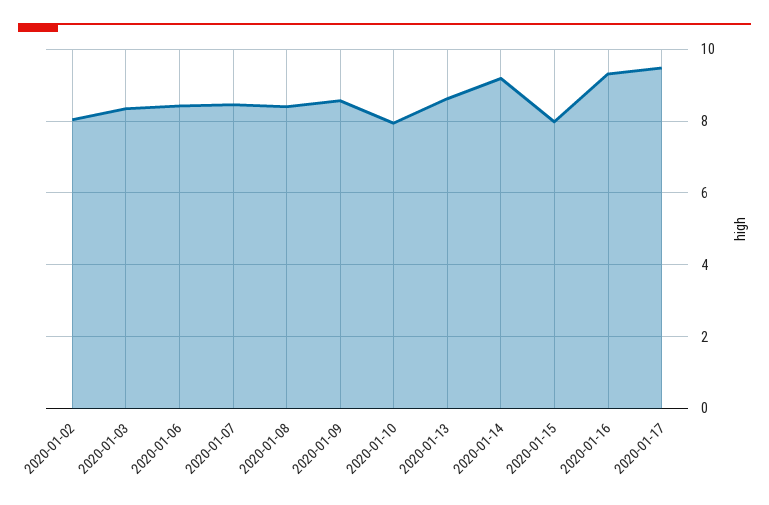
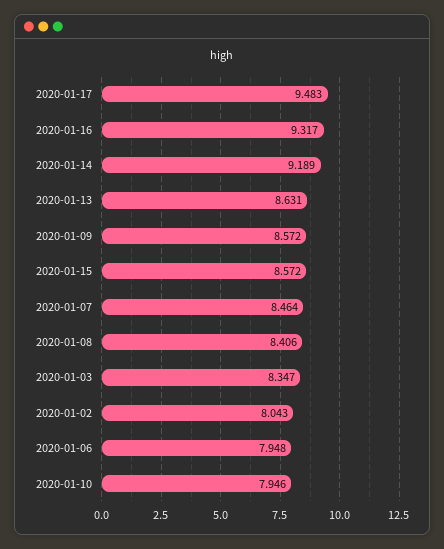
2020-01-06: 8.4 -> 7.948
2020-01-15: 8 -> 8.572

